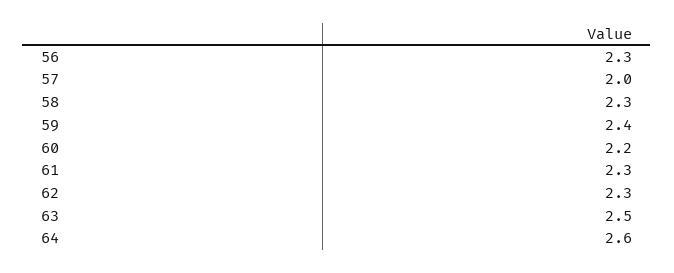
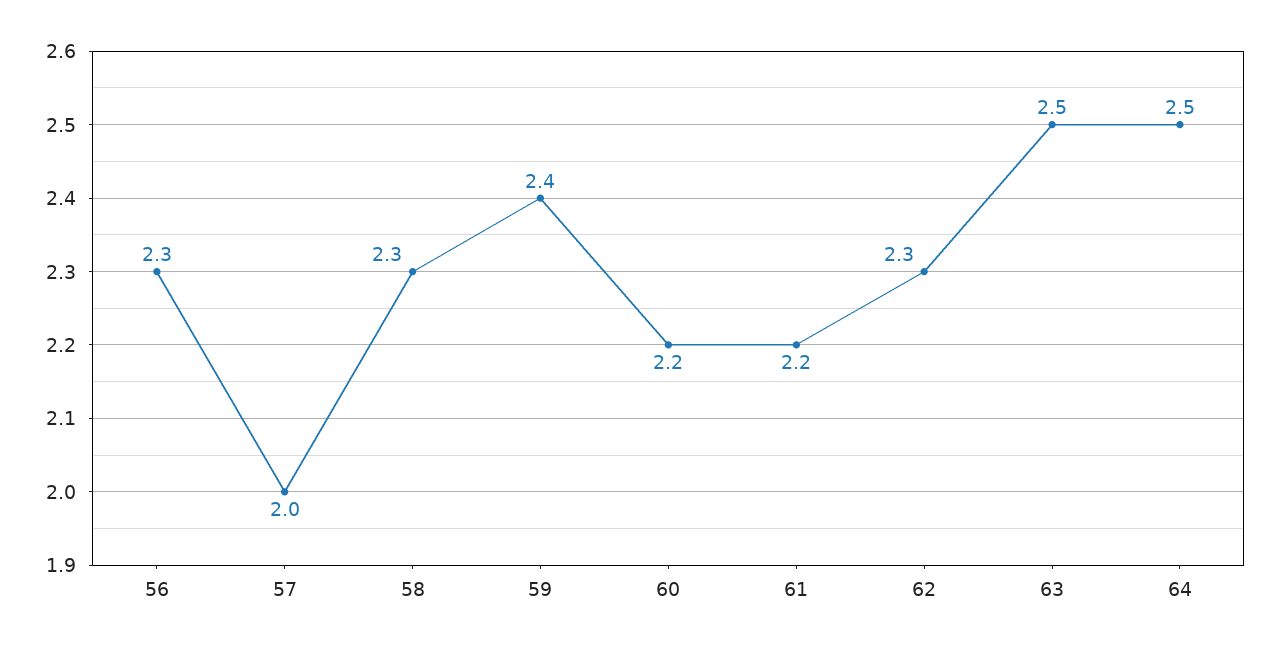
61: 2.3 -> 2.2
64: 2.6 -> 2.5

